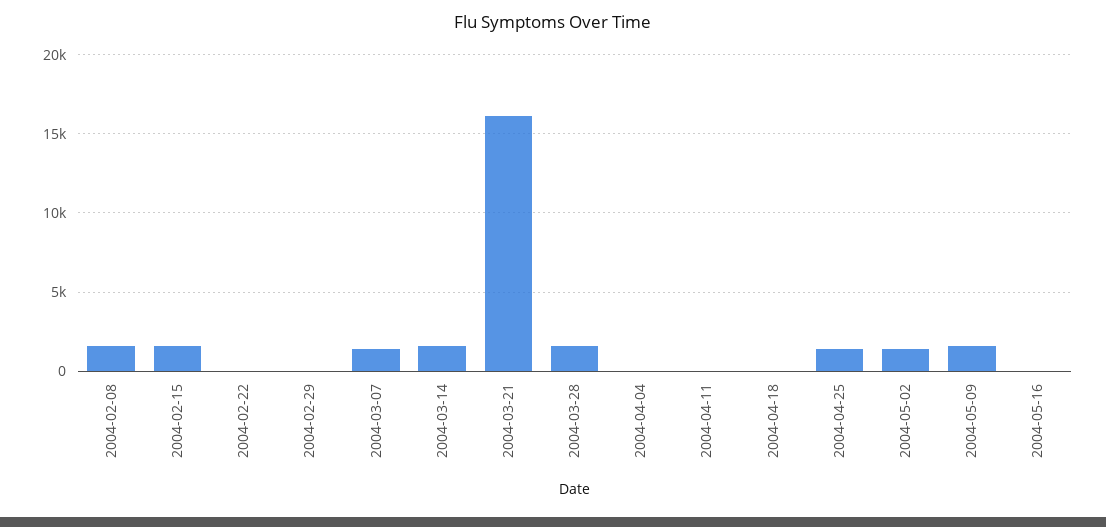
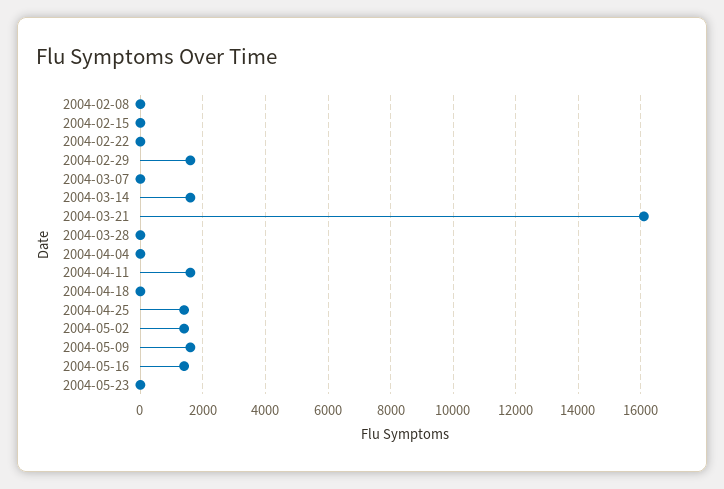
2004-02-08: 1500 -> 0
2004-02-15: 1500 -> 0
2004-02-29: 0 -> 1600
2004-03-07: 1500 -> 0
2004-03-28: 1500 -> 0
2004-04-11: 0 -> 1600
2004-05-16: 0 -> 1400
2004-05-23: none -> 0

